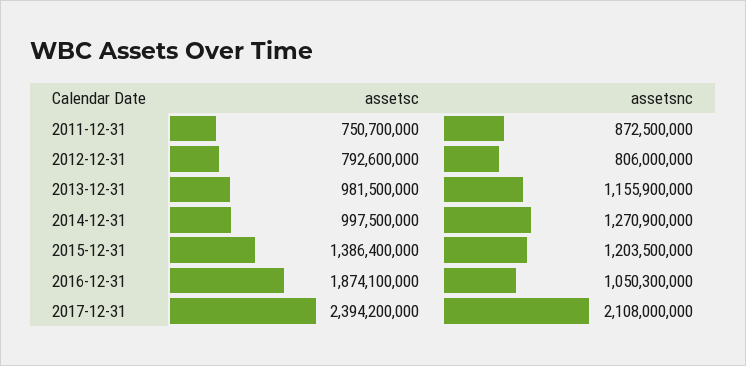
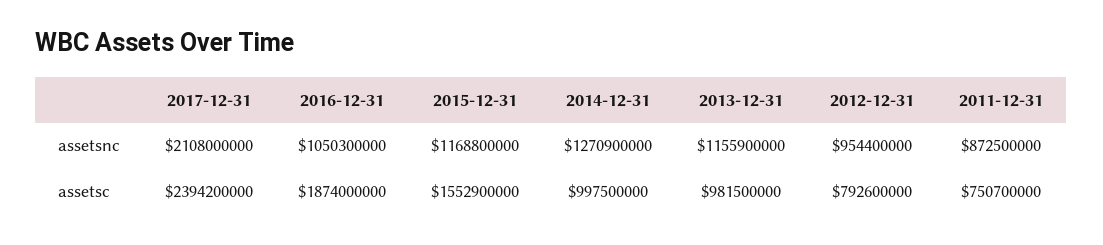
assetsnc, 2012-12-31: 806000000 -> 954400000
assetsc, 2015-12-31: 1386400000 -> 1552900000
assetsnc, 2015-12-31: 1203500000 -> 1168800000
assetsc, 2016-12-31: 1874100000 -> 1874000000

